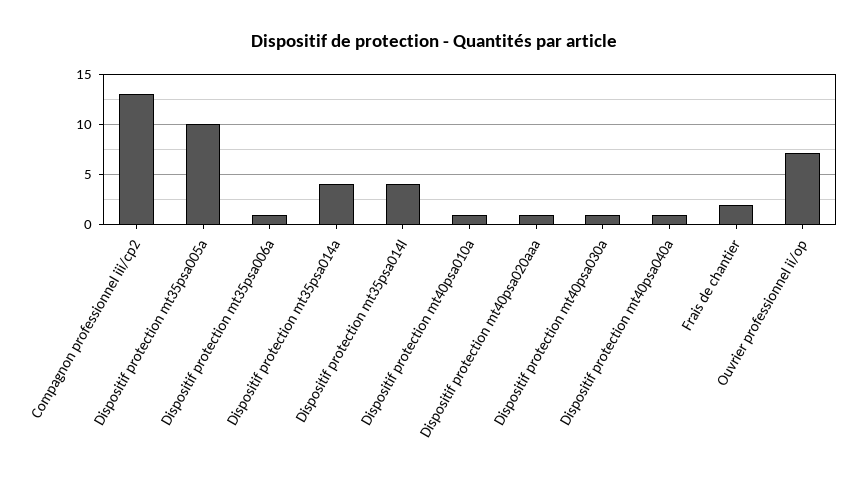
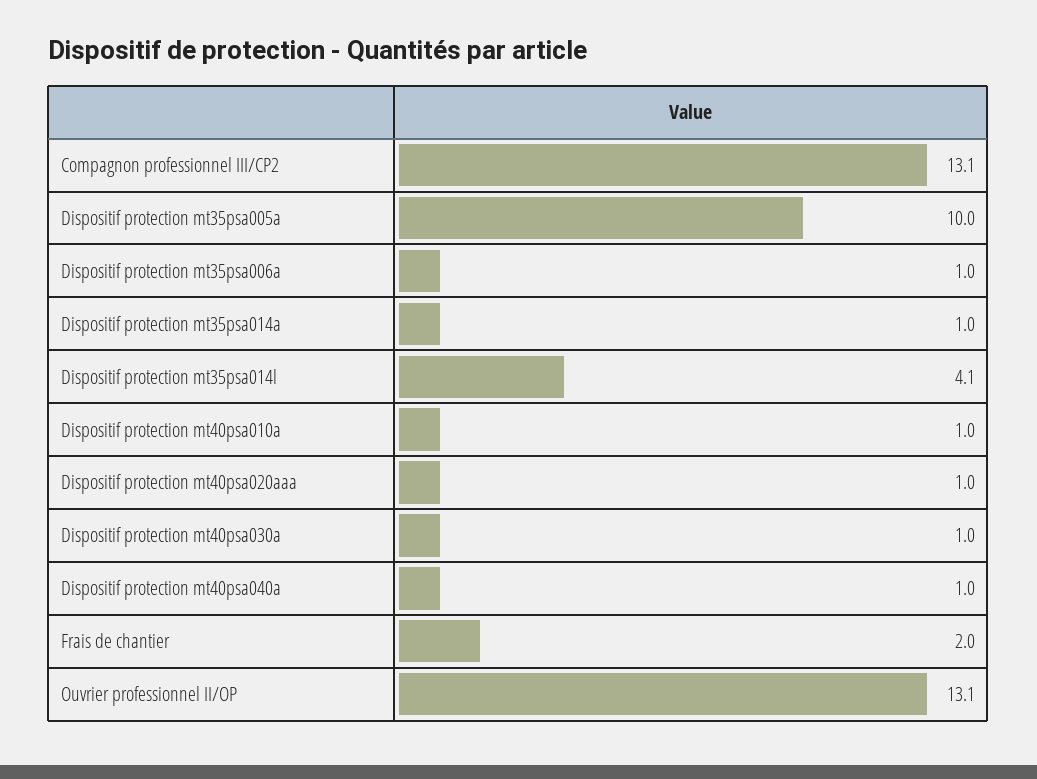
Dispositif protection mt35psa014a: 4 -> 1
Ouvrier professionnel ii/op: 7 -> 13.1

